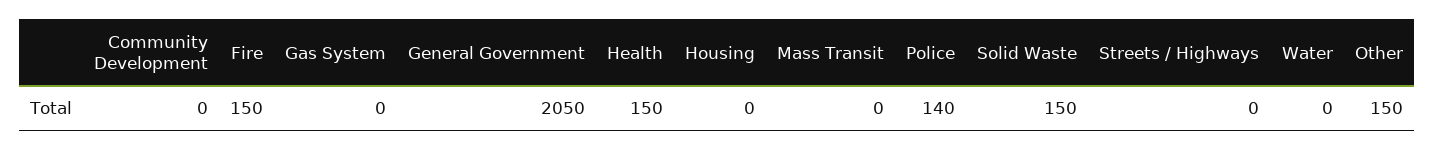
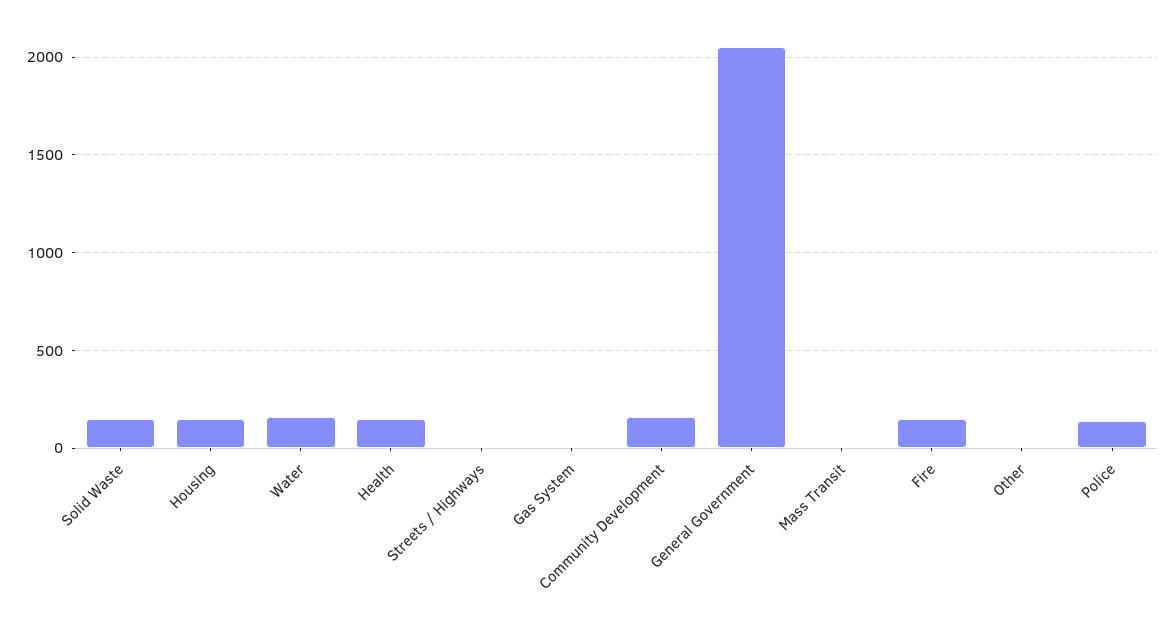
Community Development: 0 -> 150
Housing: 0 -> 150
Water: 0 -> 150
Other: 150 -> 0

